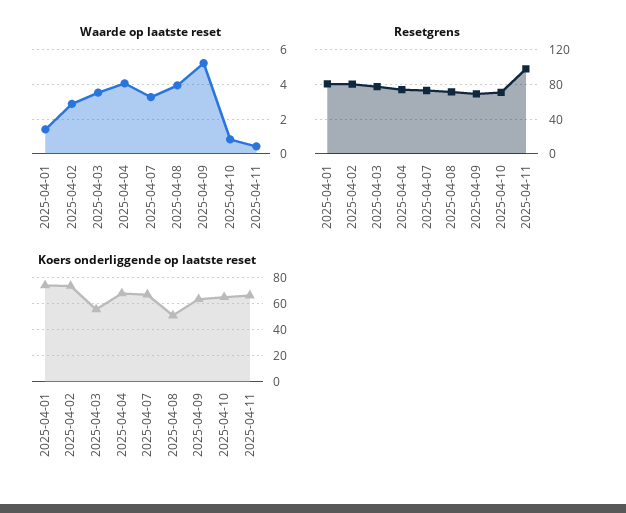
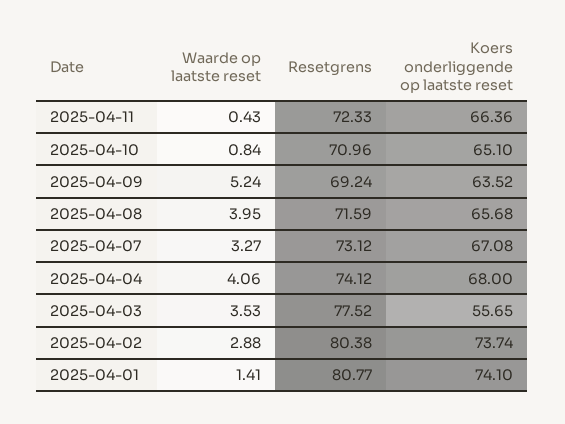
Resetgrens, 2025-04-11: 100 -> 72.33
Koers onderliggende op laatste reset, 2025-04-08: 50 -> 65.68

